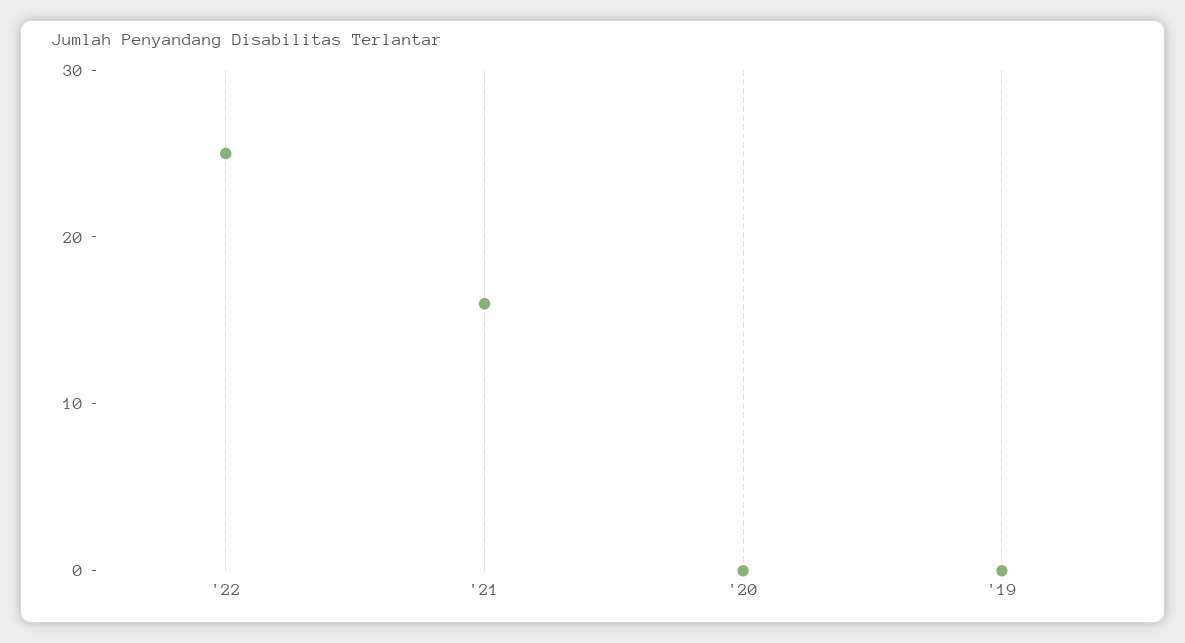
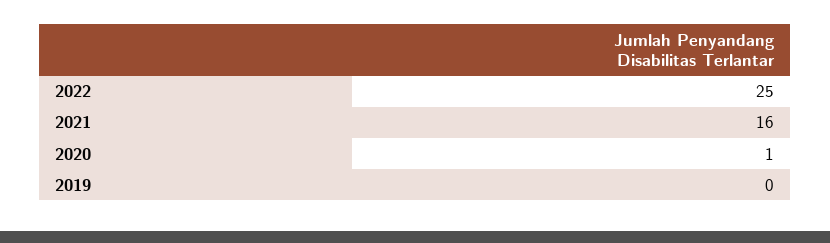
'20: 0 -> 1

